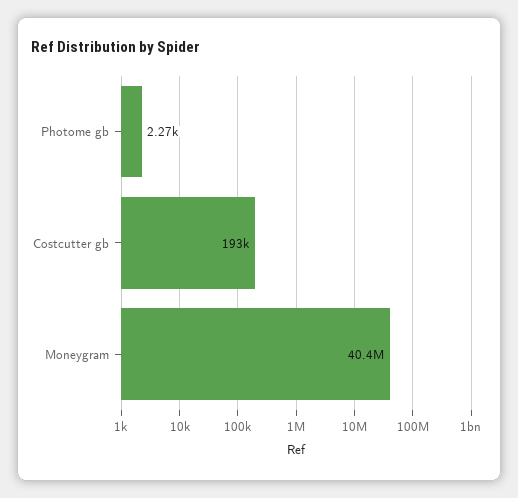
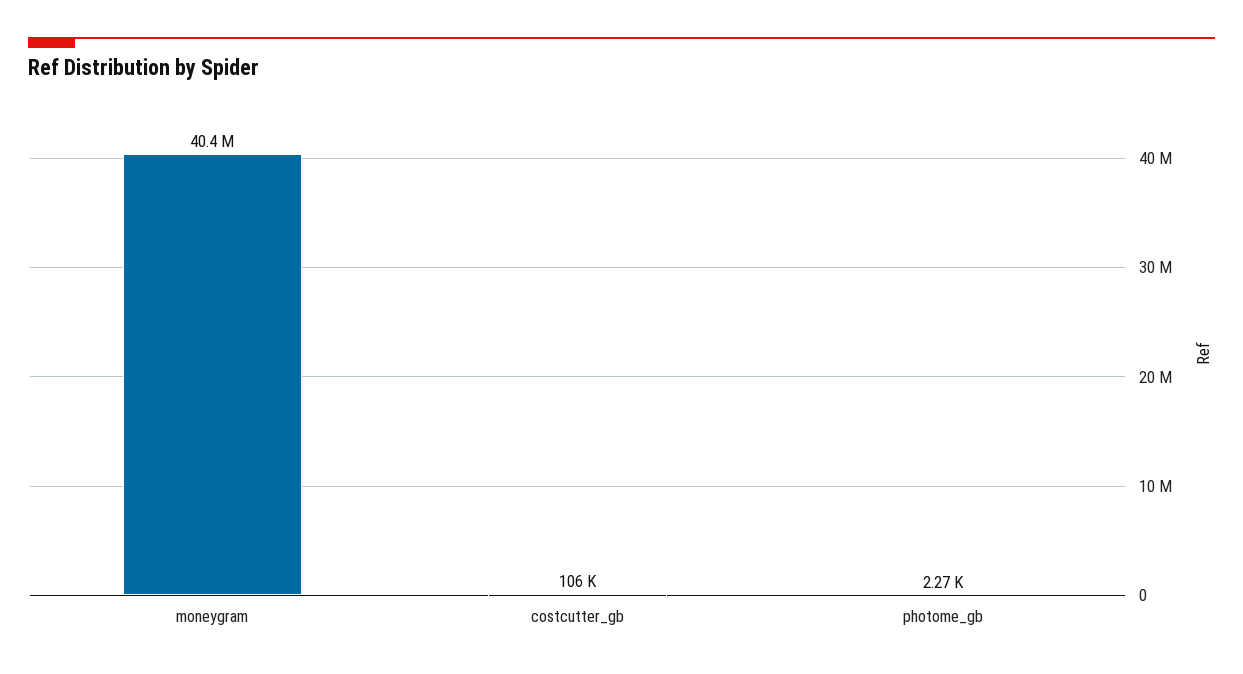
Costcutter gb: 193000 -> 106000

